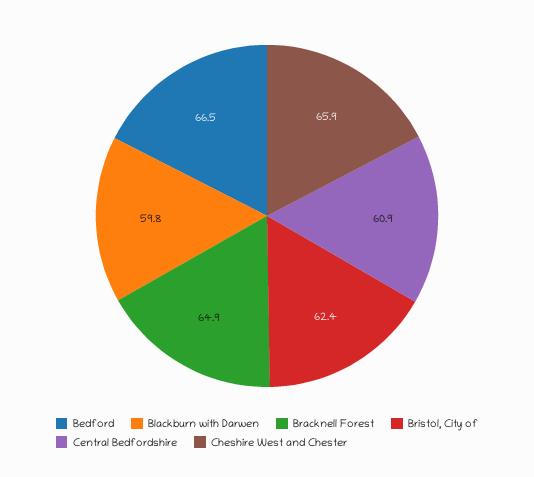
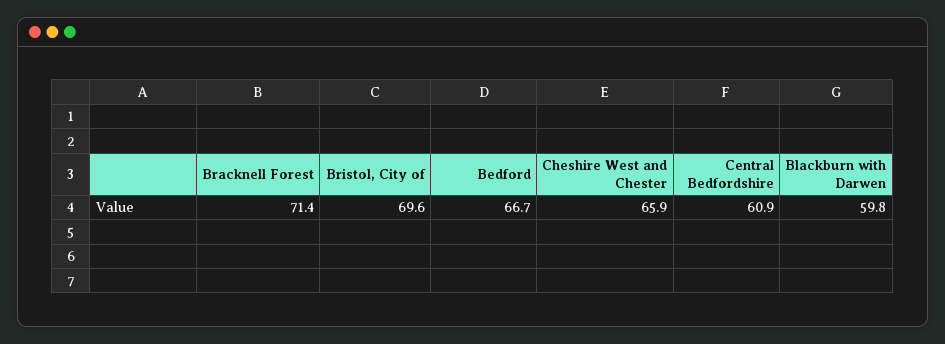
Bedford: 66.5 -> 66.7
Bracknell Forest: 64.9 -> 71.4
Bristol, City of: 62.4 -> 69.6

